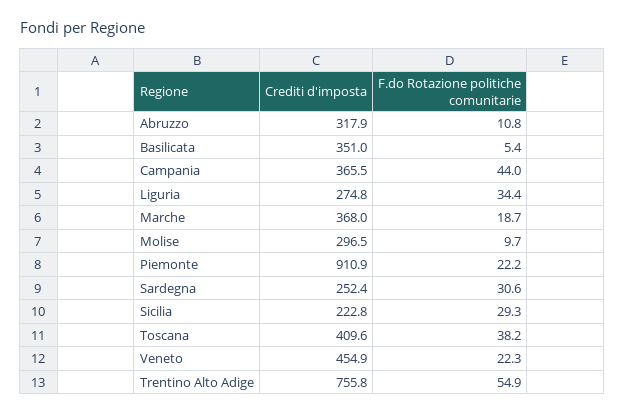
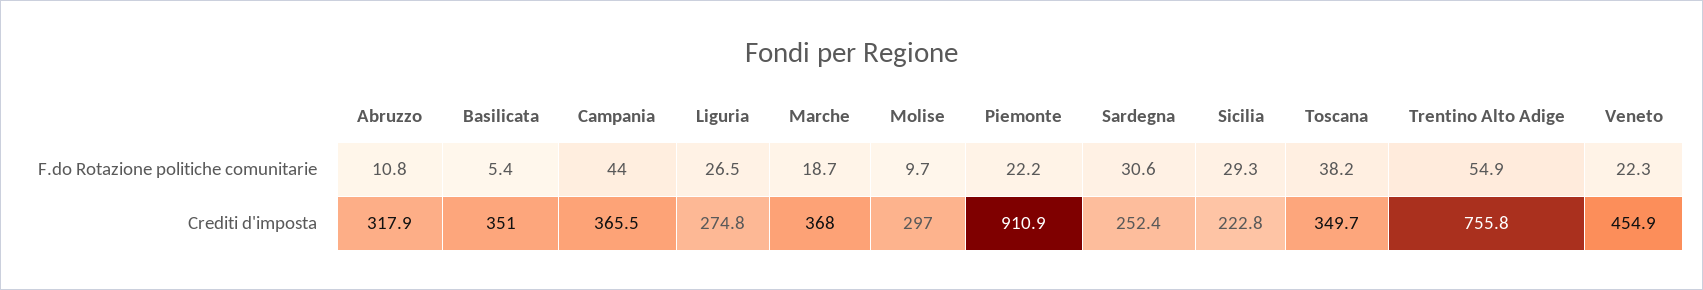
F.do Rotazione politiche comunitarie, Liguria: 34.4 -> 26.5
Crediti d'imposta, Molise: 296.5 -> 297
Crediti d'imposta, Toscana: 409.6 -> 349.7

